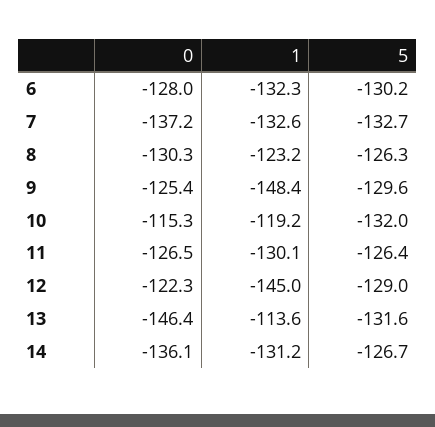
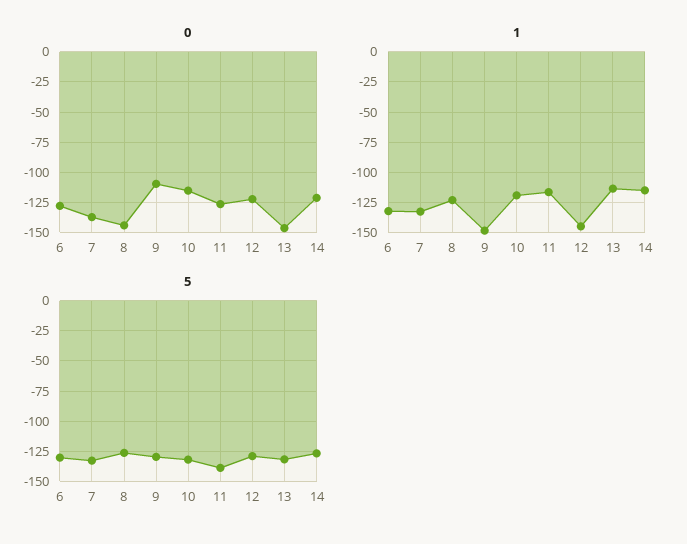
0, 8: -130.3 -> -145
0, 9: -125.4 -> -110
1, 11: -130.1 -> -115
5, 11: -126.4 -> -140
0, 14: -136.1 -> -120
1, 14: -131.2 -> -115

